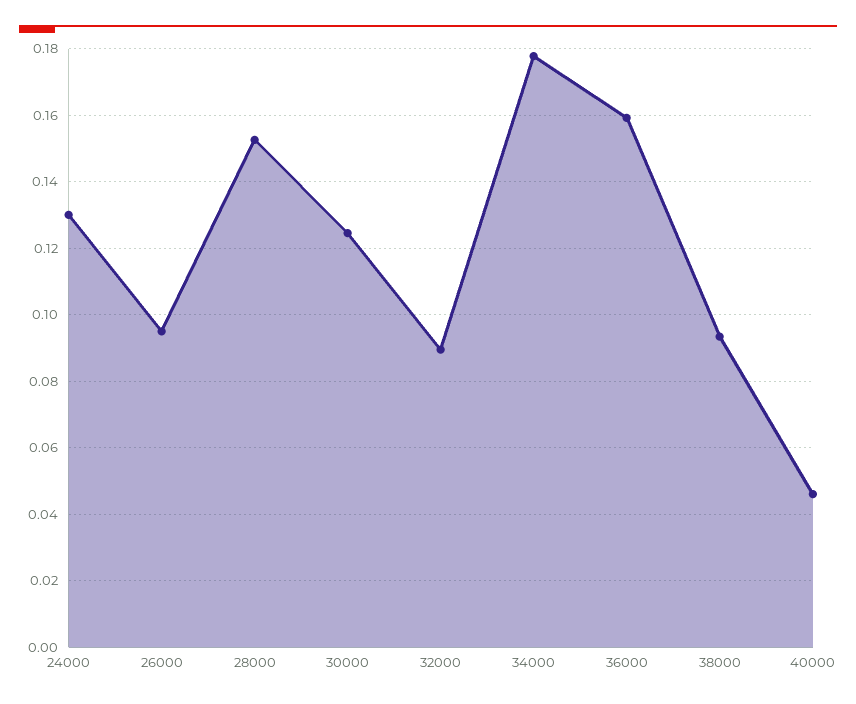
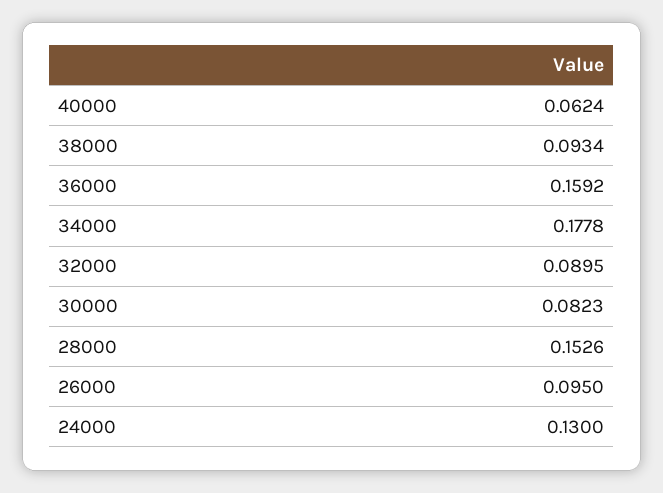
30000: 0.124 -> 0.0823
40000: 0.046 -> 0.0624

